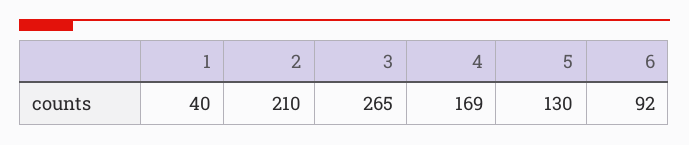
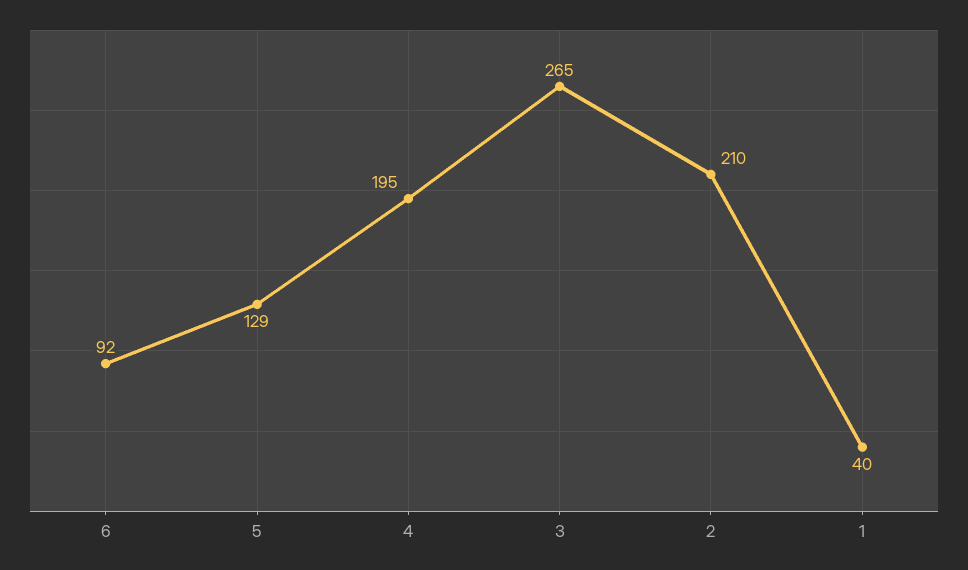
4: 169 -> 195
5: 130 -> 129

